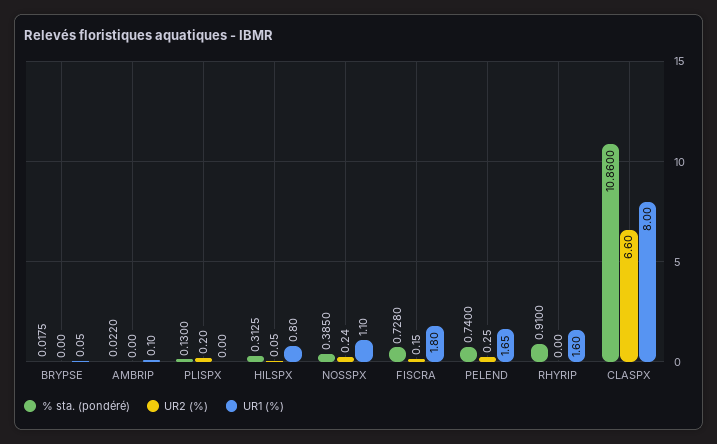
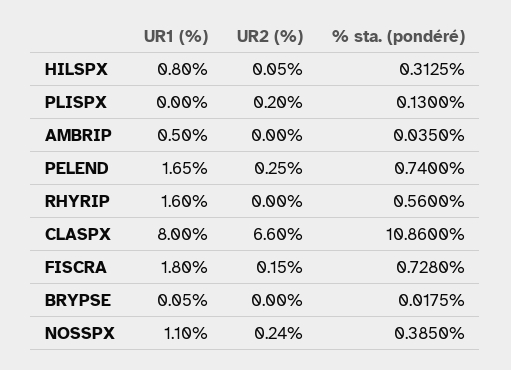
% sta. (pondéré), AMBRIP: 0.022 -> 0.035
UR1 (%), AMBRIP: 0.1 -> 0.5
% sta. (pondéré), RHYRIP: 0.91 -> 0.56

